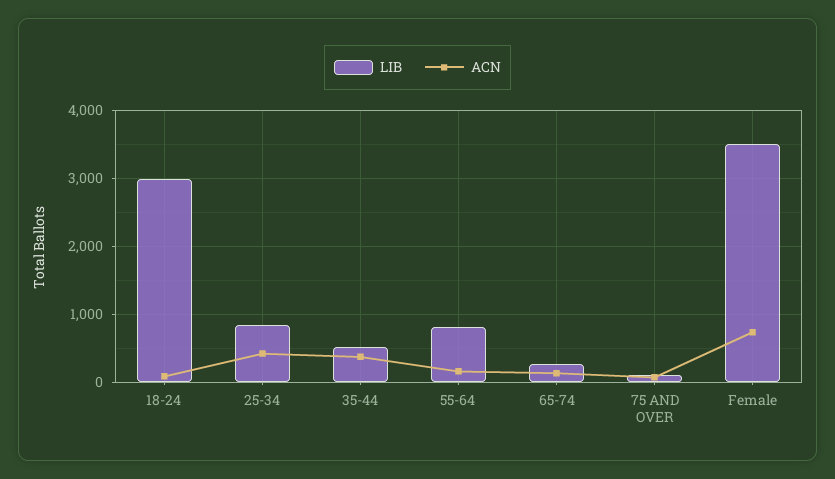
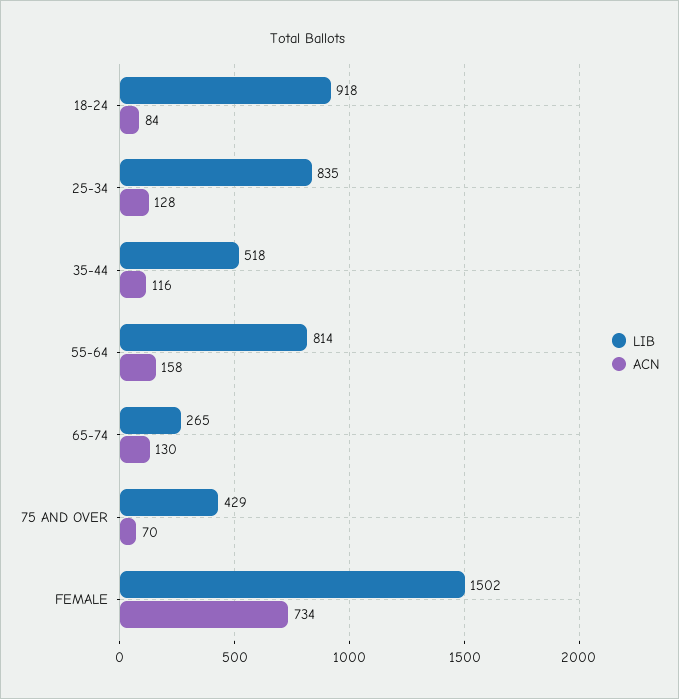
LIB, 18-24: 3000 -> 918
ACN, 25-34: 400 -> 128
ACN, 35-44: 400 -> 116
LIB, 75 AND OVER: 100 -> 429
LIB, Female: 3500 -> 1502

